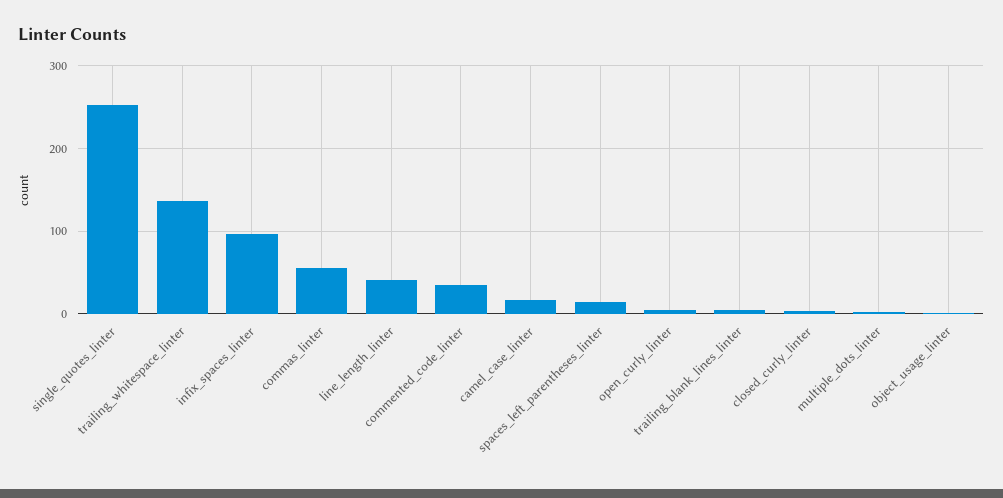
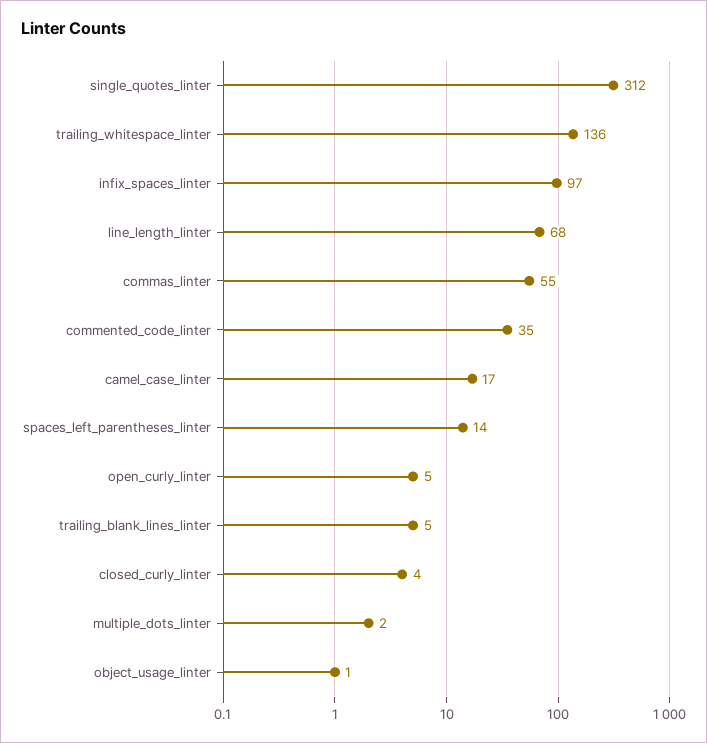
single_quotes_linter: 250 -> 312
line_length_linter: 40 -> 68

